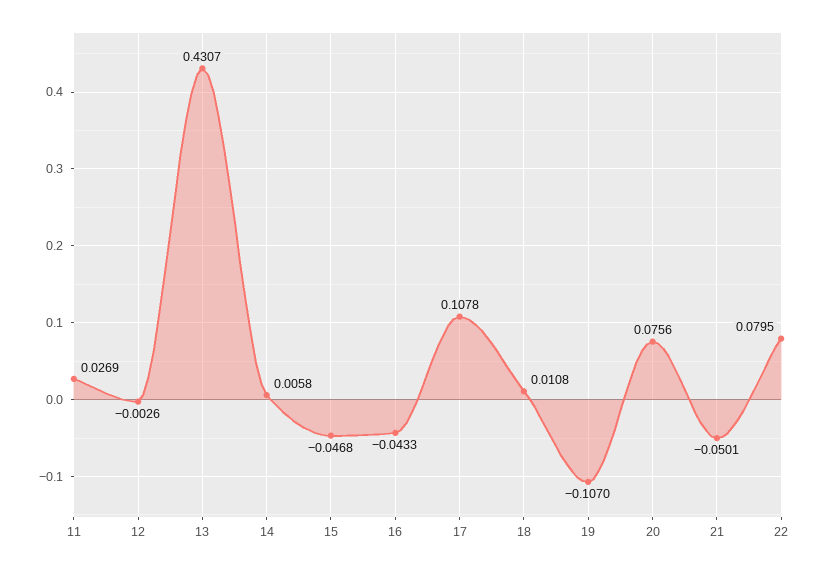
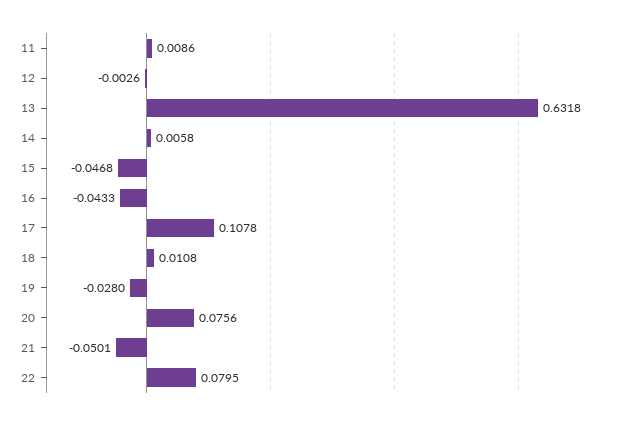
11: 0.0269 -> 0.0086
13: 0.4307 -> 0.6318
19: -0.107 -> -0.028

